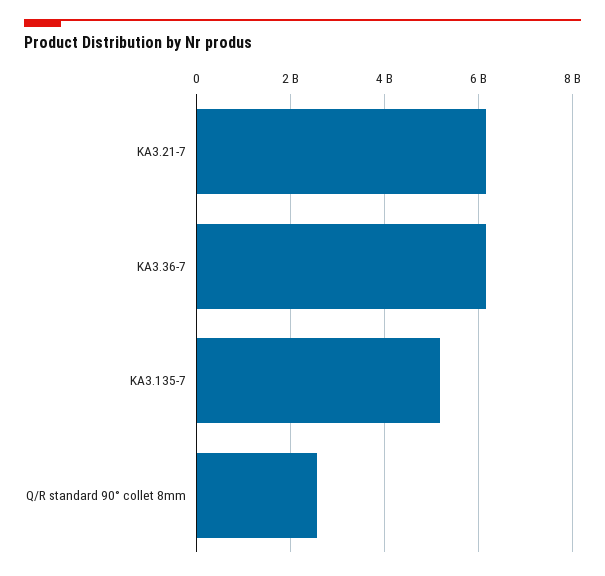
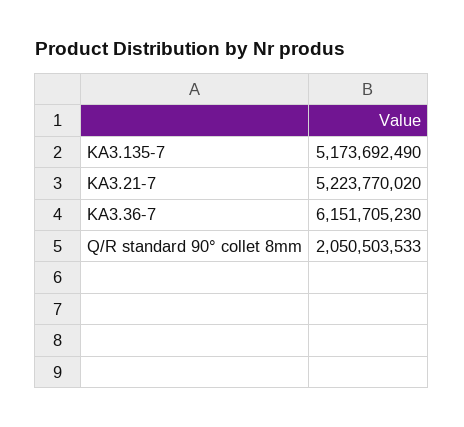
KA3.21-7: 6200000000 -> 5223770020
Q/R standard 90° collet 8mm: 2600000000 -> 2050503533

